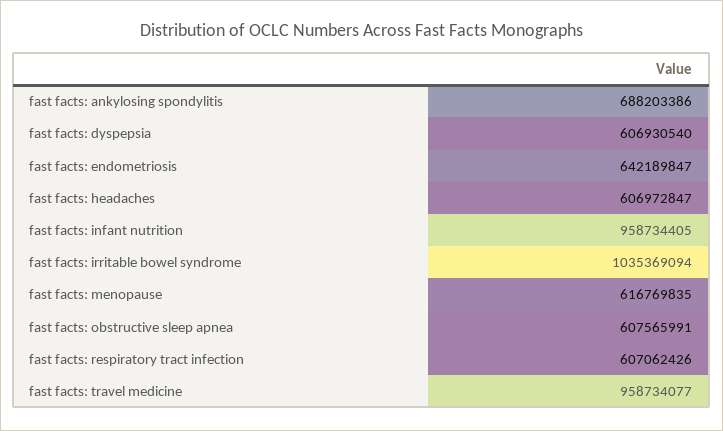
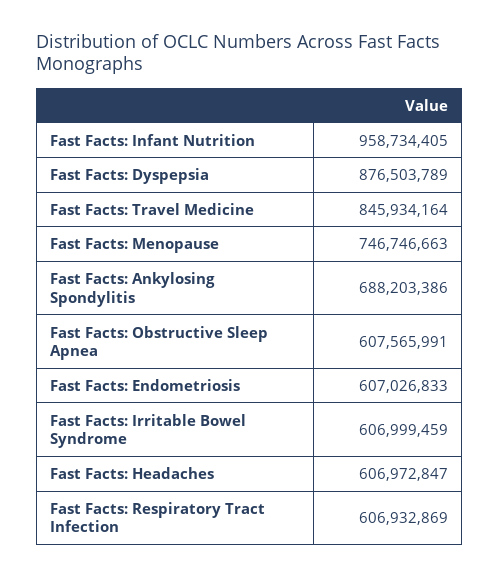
fast facts: dyspepsia: 606930540 -> 876503789
fast facts: endometriosis: 642189847 -> 607026833
fast facts: irritable bowel syndrome: 1035369094 -> 606999459
fast facts: menopause: 616769835 -> 746746663
fast facts: respiratory tract infection: 607062426 -> 606932869
fast facts: travel medicine: 958734077 -> 845934164

